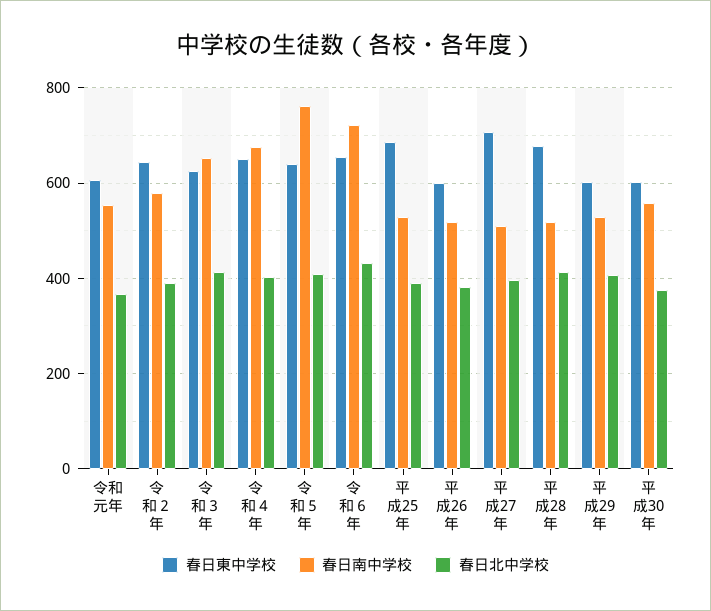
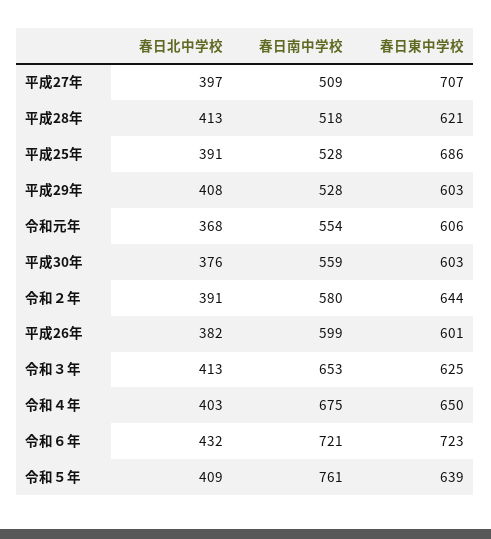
春日東中学校, 令和６年: 660 -> 723
春日南中学校, 平成26年: 520 -> 599
春日東中学校, 平成28年: 680 -> 621

